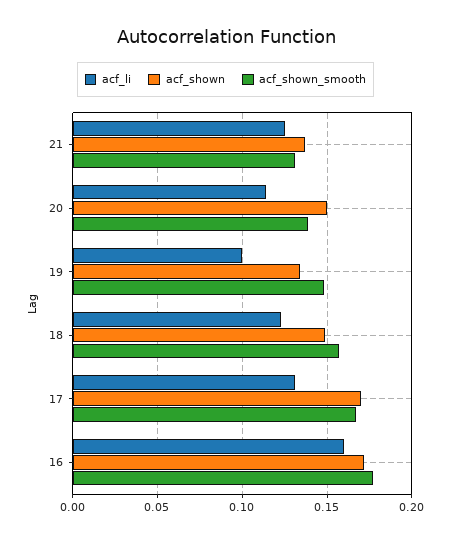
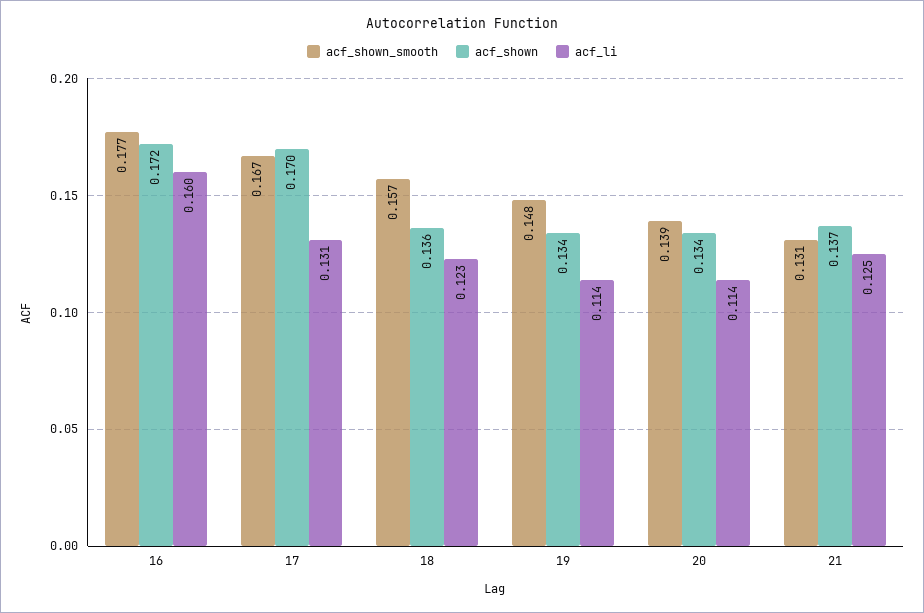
acf_shown, 20: 0.15 -> 0.134
acf_li, 19: 0.1 -> 0.114
acf_shown, 18: 0.15 -> 0.136

